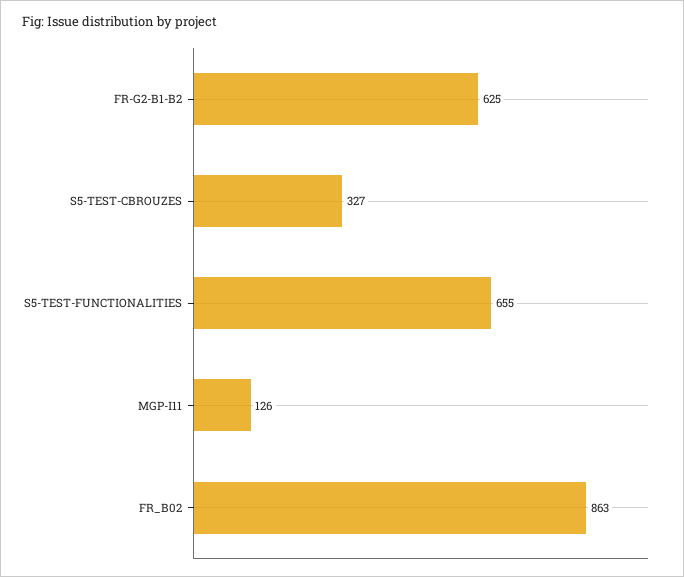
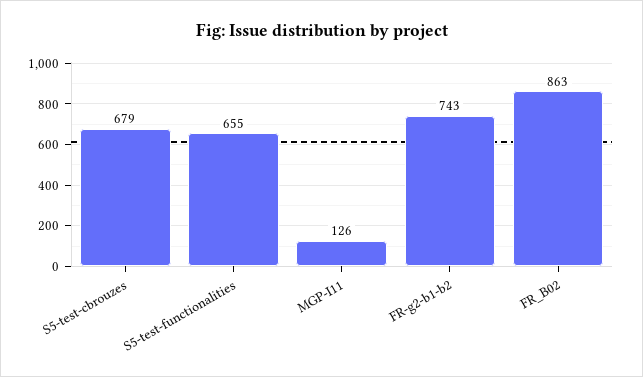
FR-G2-B1-B2: 625 -> 743
S5-TEST-CBROUZES: 327 -> 679

